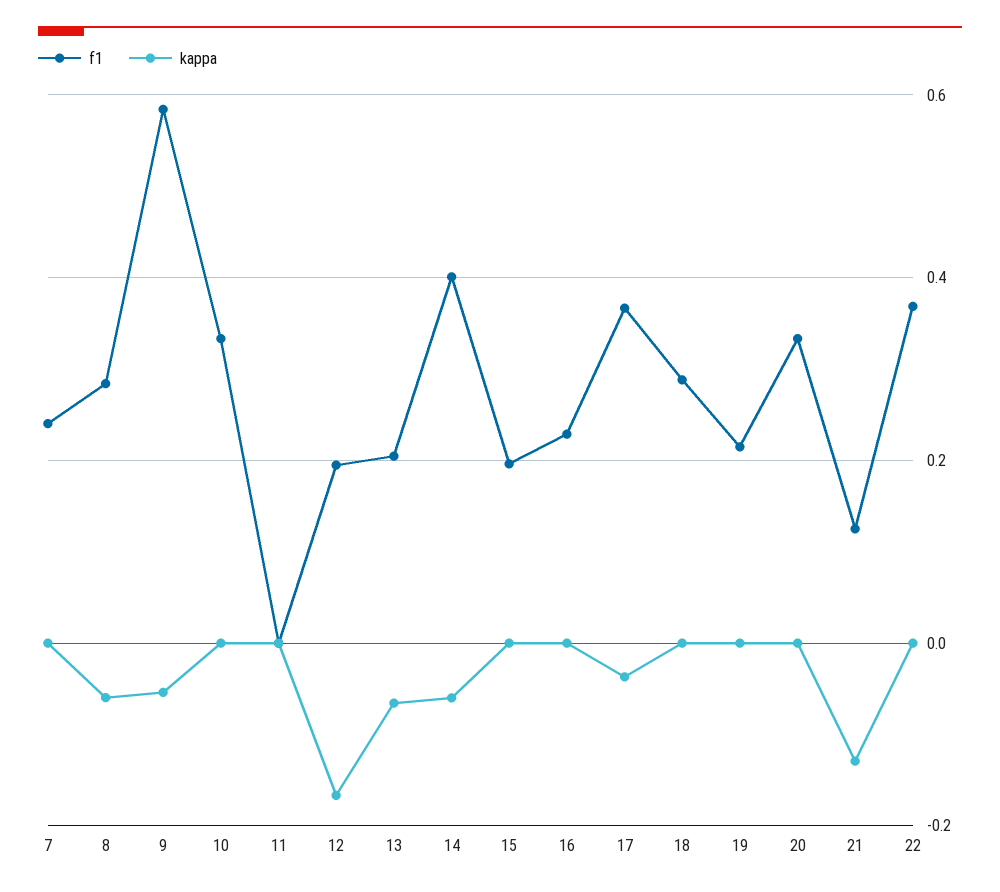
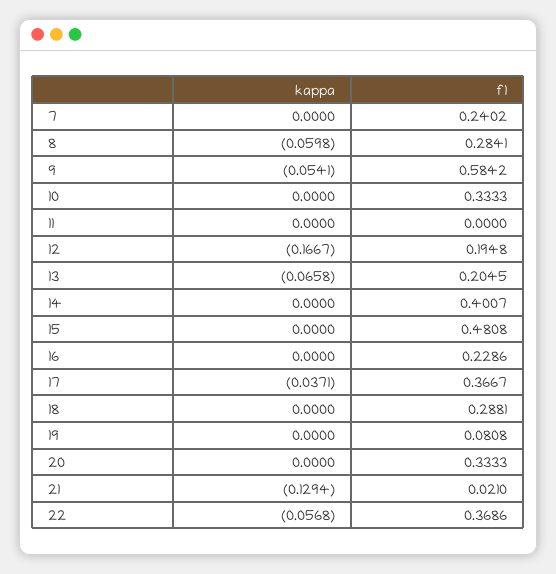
kappa, 14: -0.06 -> 0
f1, 15: 0.2 -> 0.4808
f1, 19: 0.22 -> 0.0808
f1, 21: 0.12 -> 0.021
kappa, 22: 0 -> -0.0568

